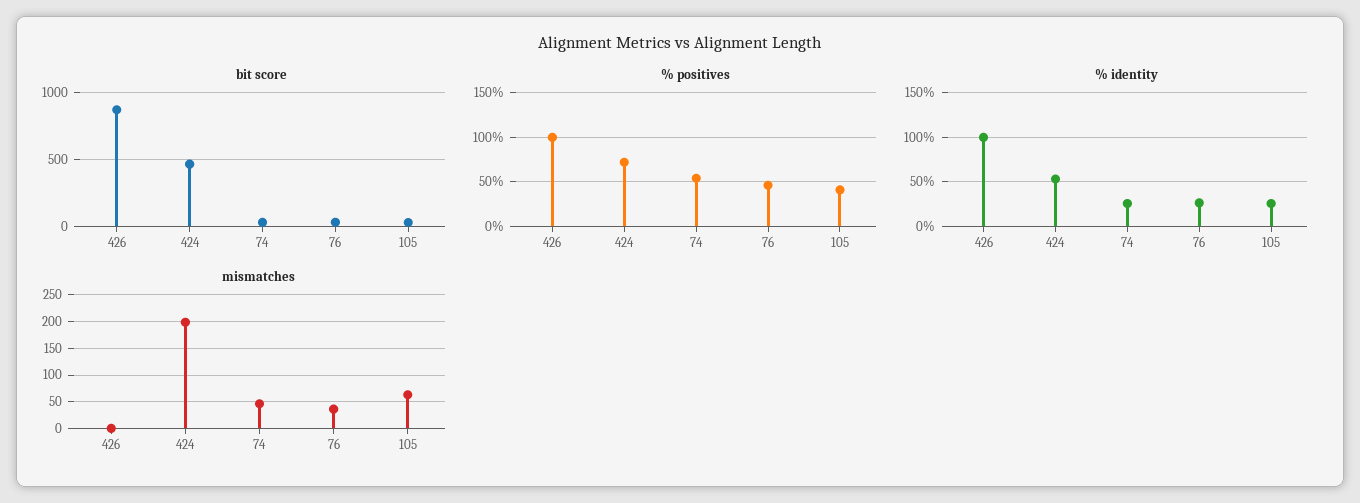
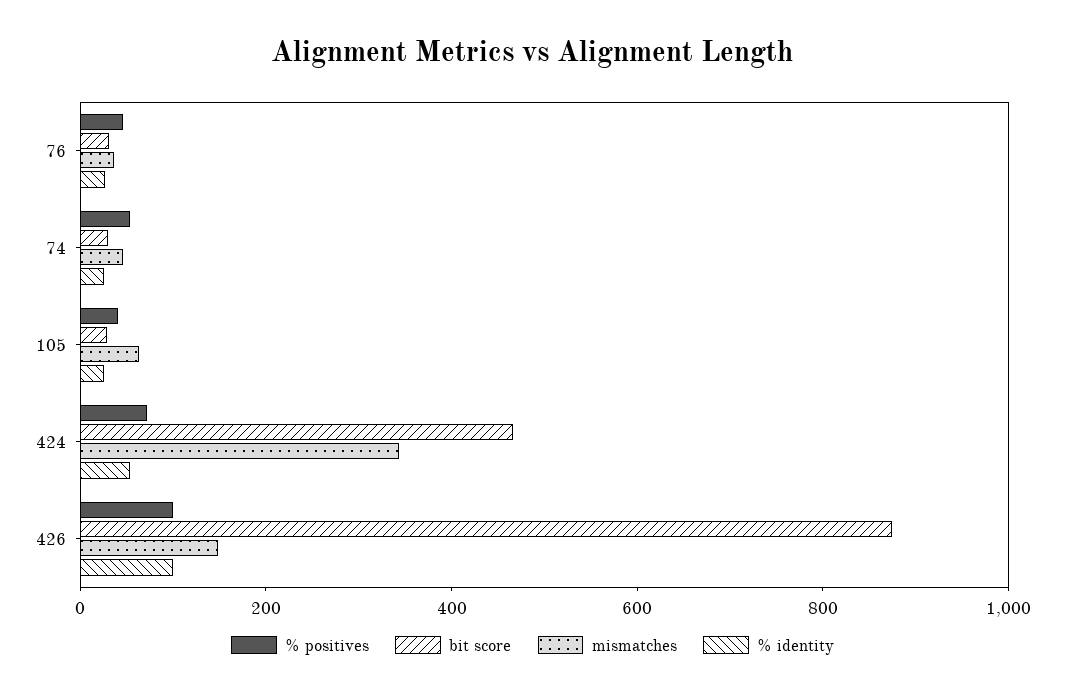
mismatches, 426: 0 -> 150
mismatches, 424: 200 -> 350

